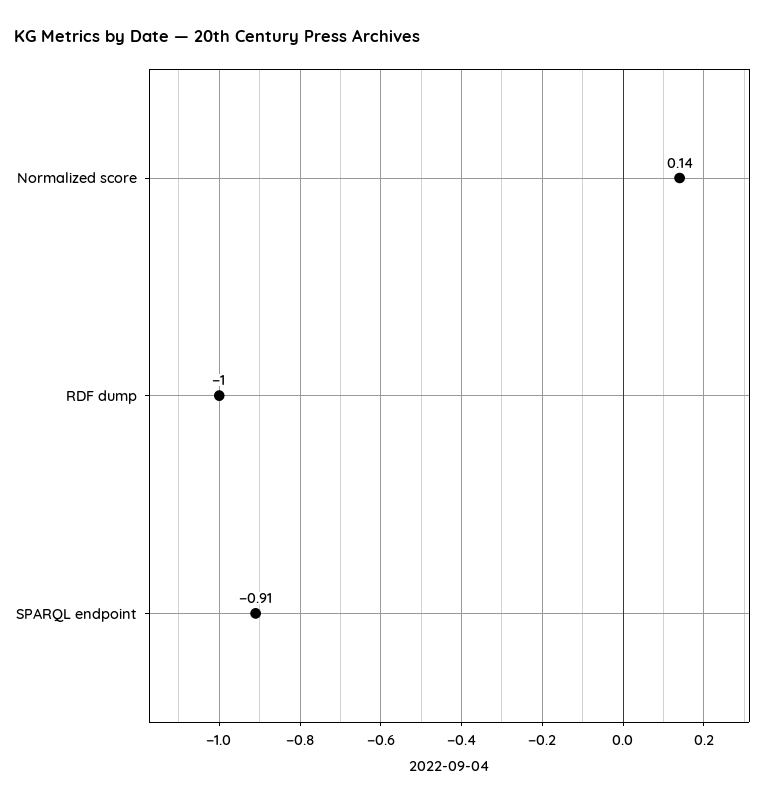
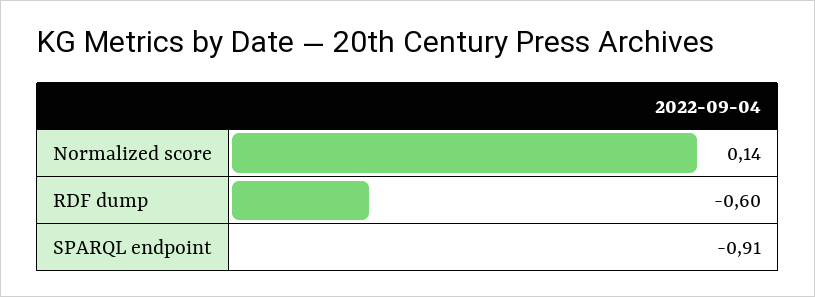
RDF dump: -1 -> -0.6

